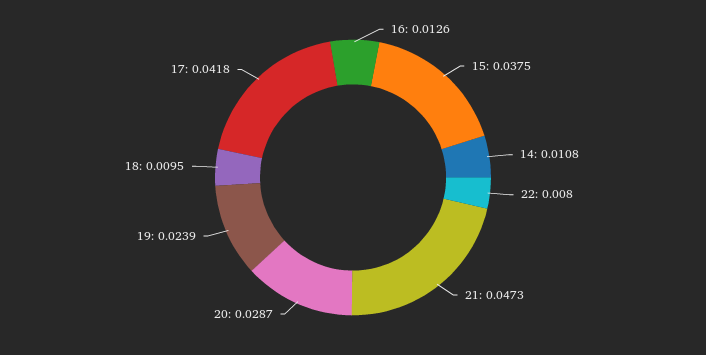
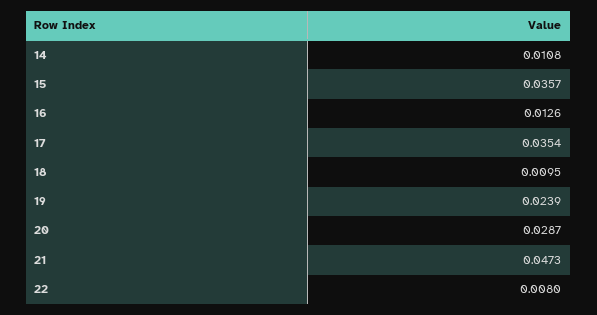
15: 0.0375 -> 0.0357
17: 0.0418 -> 0.0354

